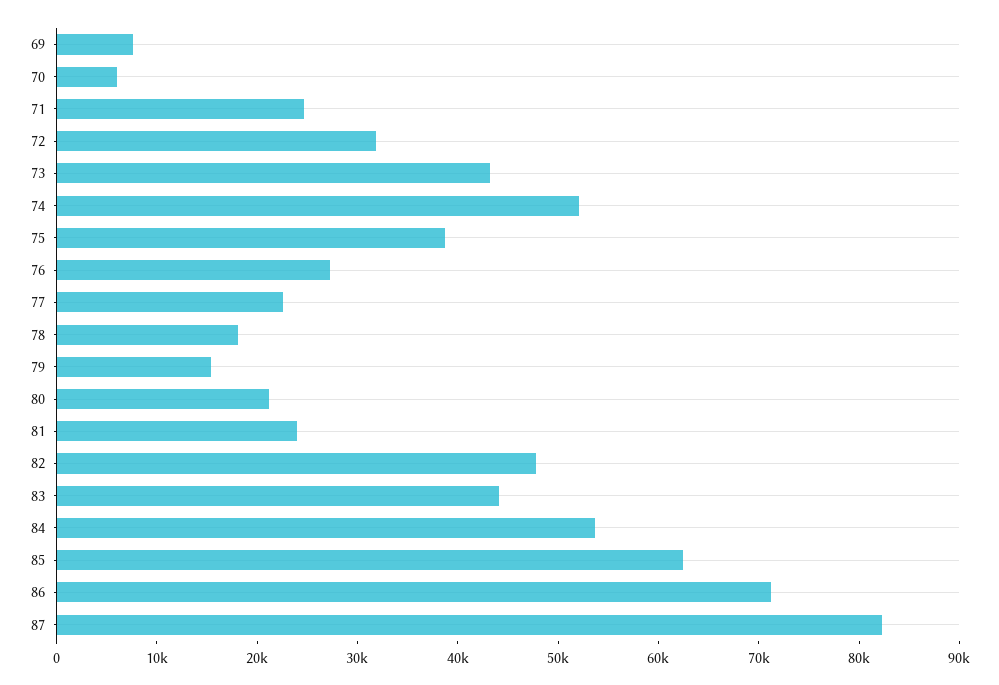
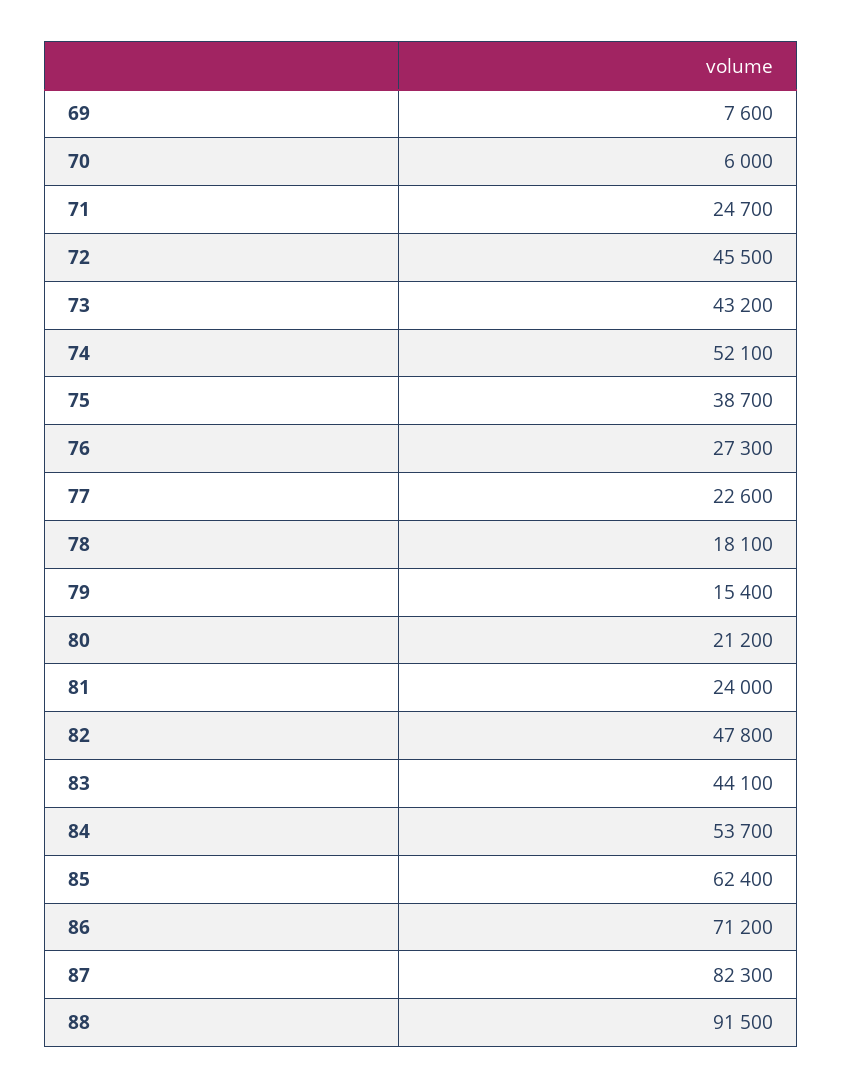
72: 32000 -> 45500
88: none -> 91500

